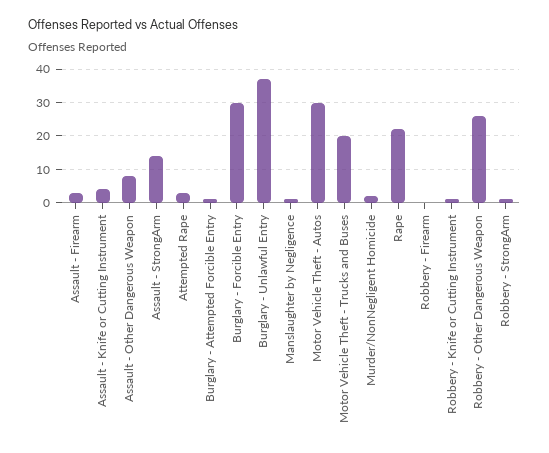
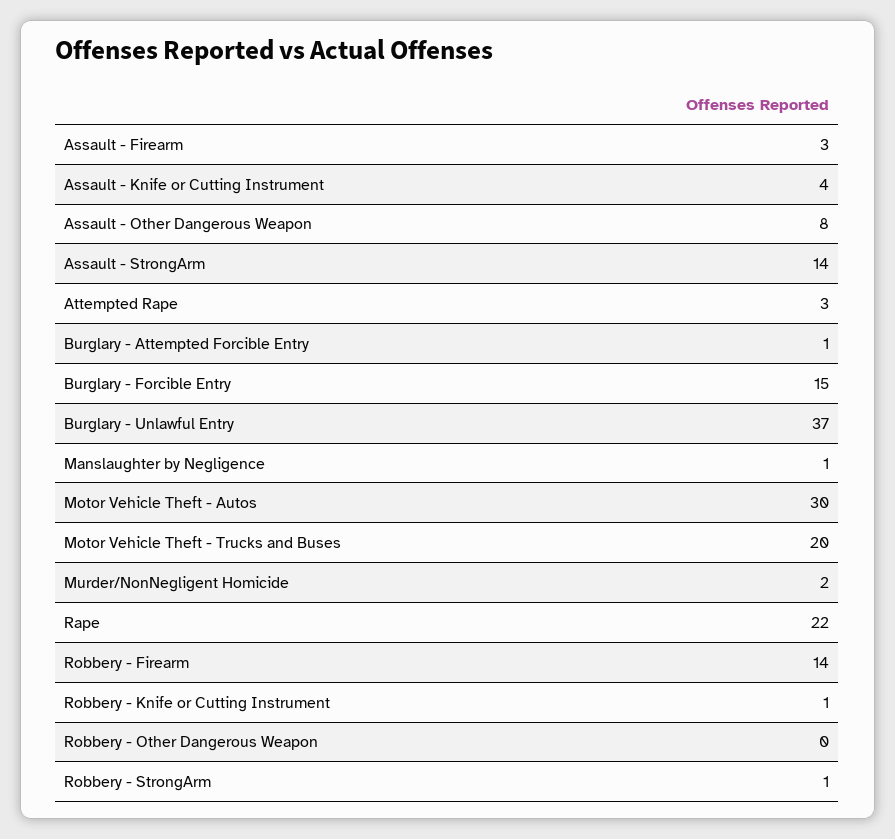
Burglary - Forcible Entry: 30 -> 15
Robbery - Firearm: 0 -> 14
Robbery - Other Dangerous Weapon: 25 -> 0

